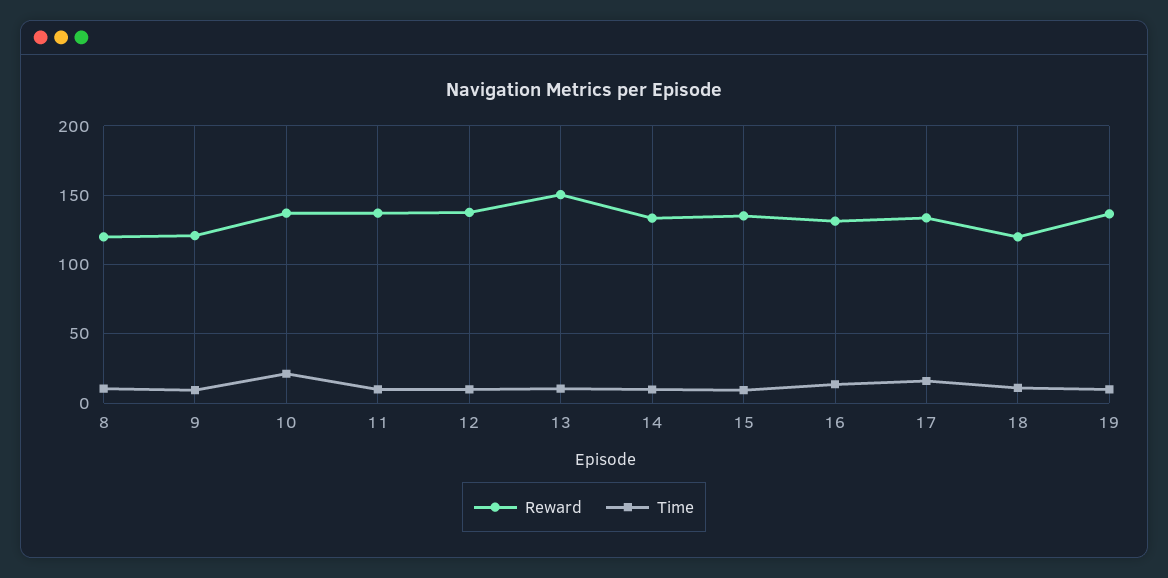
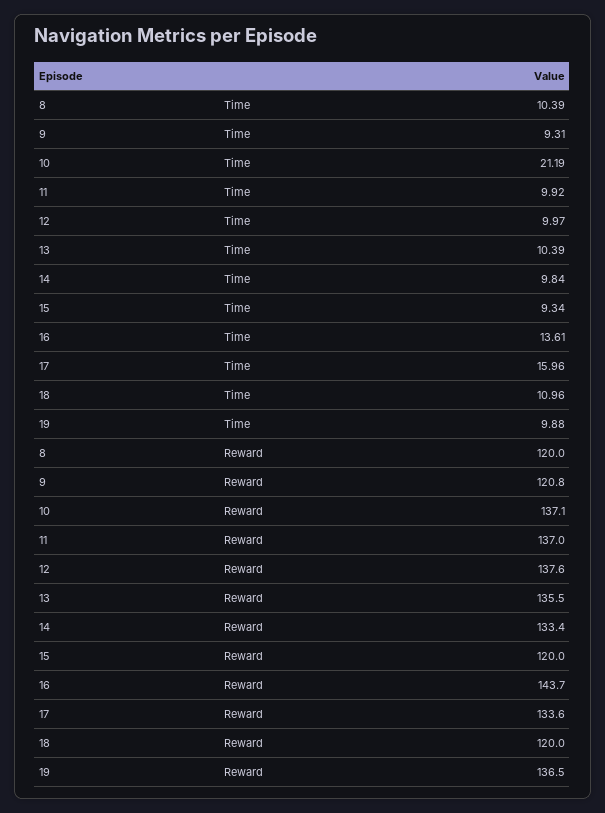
Reward, 13: 150 -> 135.5
Reward, 15: 135 -> 120
Reward, 16: 130 -> 143.7

